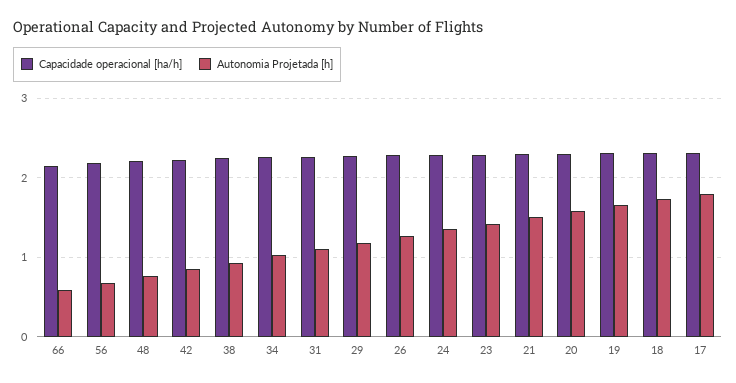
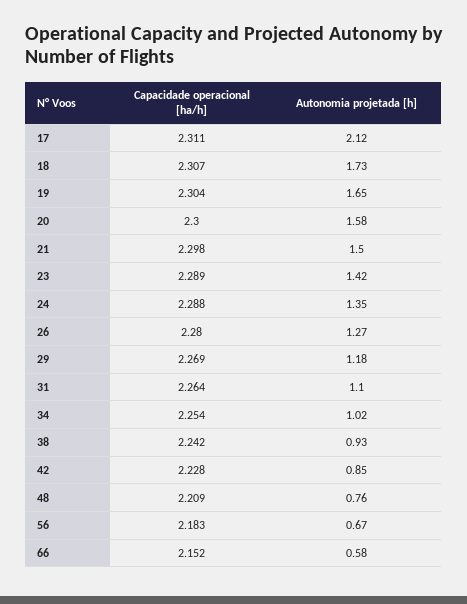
Autonomia Projetada [h], 17: 1.8 -> 2.12

